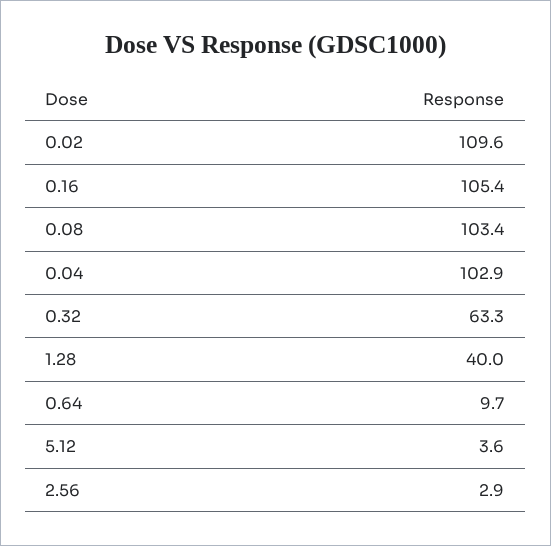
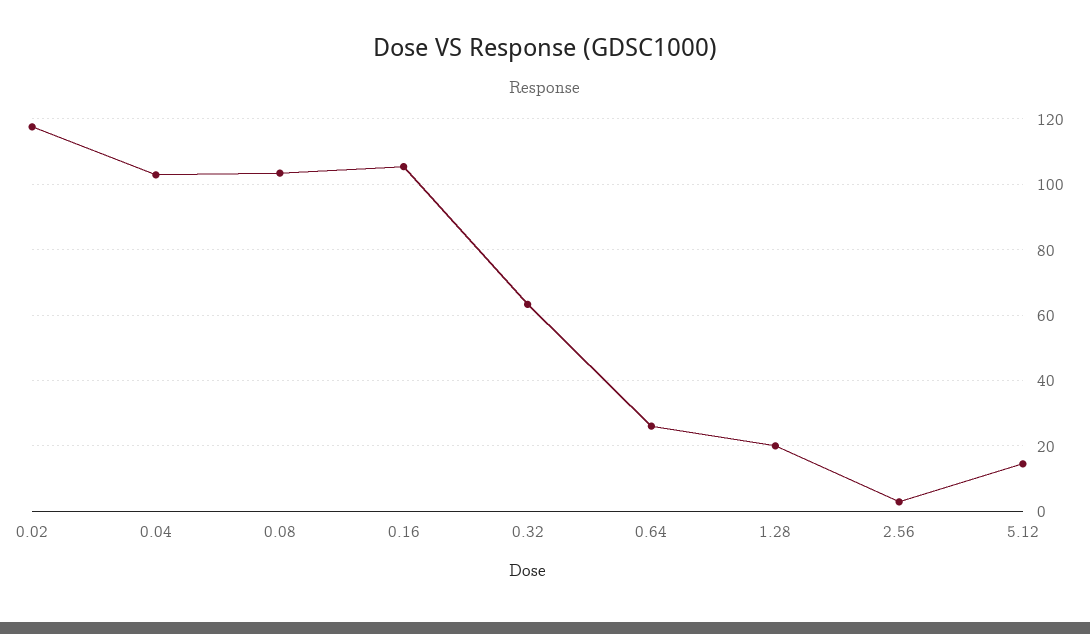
0.02: 109.6 -> 118
1.28: 40 -> 20
0.64: 9.7 -> 26
5.12: 3.6 -> 14

